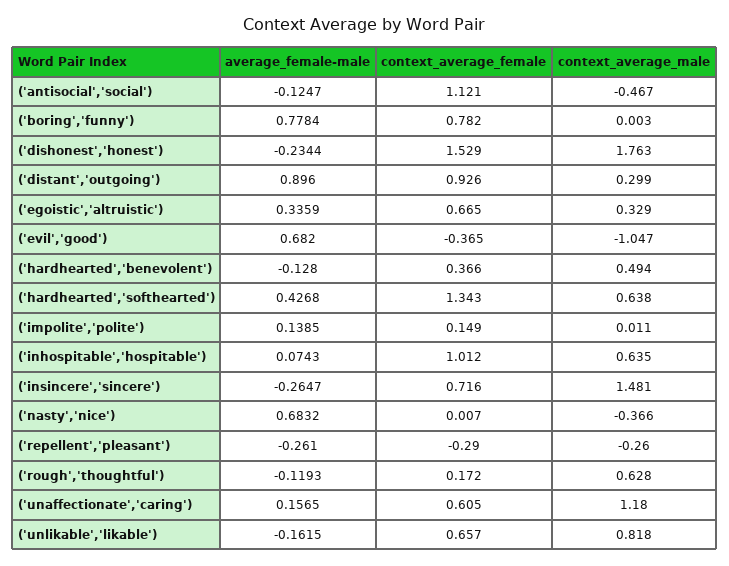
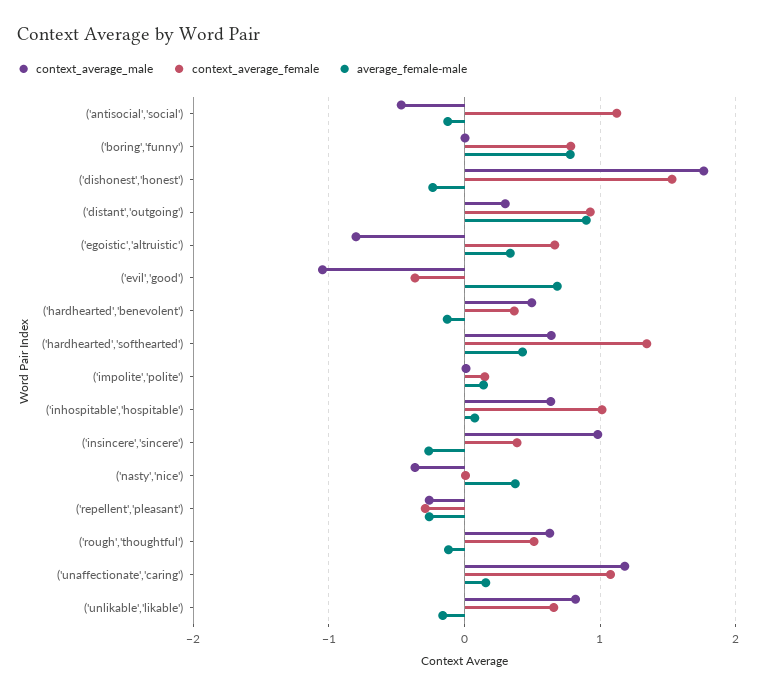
context_average_male, ('egoistic','altruistic'): 0.329 -> -0.8
context_average_female, ('insincere','sincere'): 0.716 -> 0.4
context_average_male, ('insincere','sincere'): 1.481 -> 1
average_female-male, ('nasty','nice'): 0.6832 -> 0.4
context_average_female, ('rough','thoughtful'): 0.172 -> 0.5
context_average_female, ('unaffectionate','caring'): 0.605 -> 1.1

